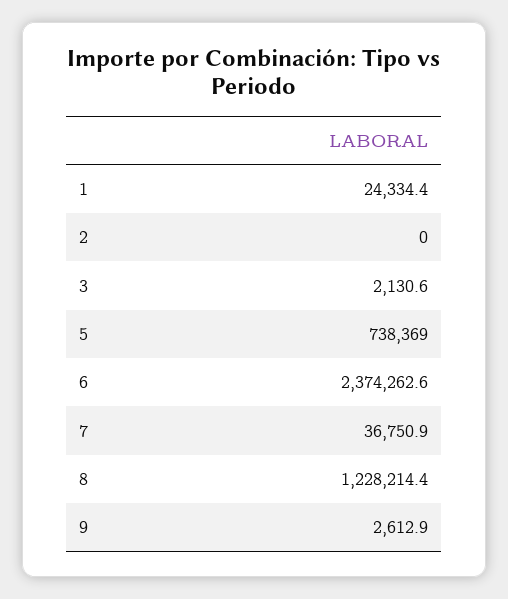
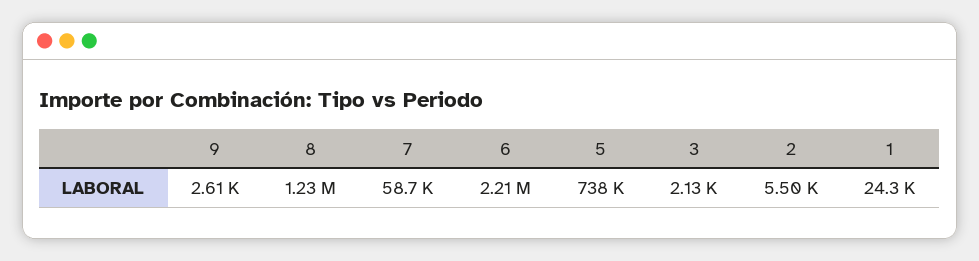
2: 0 -> 5500
6: 2374262.6 -> 2210000
7: 36750.9 -> 58700

